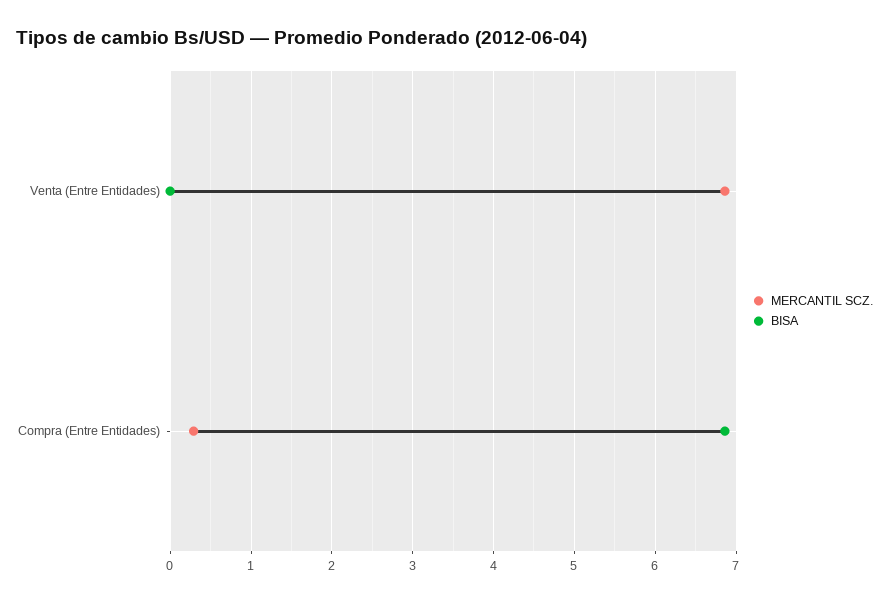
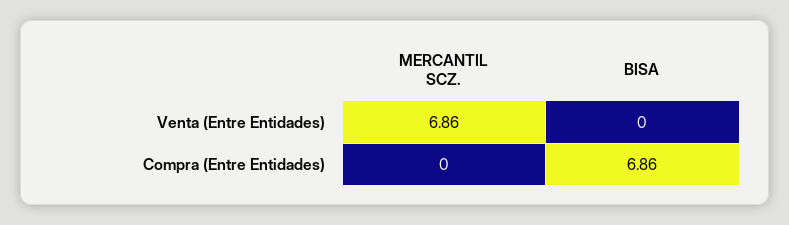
MERCANTIL SCZ., Compra (Entre Entidades): 0.3 -> 0

